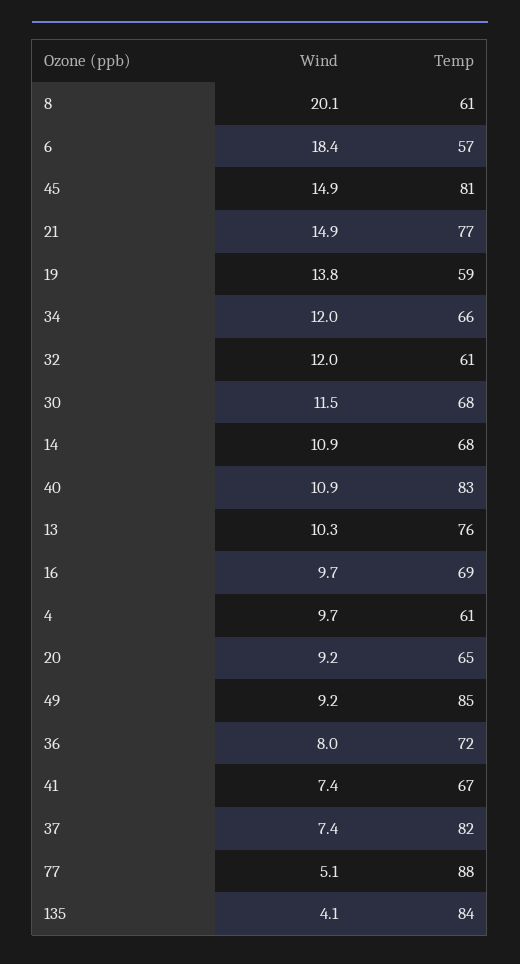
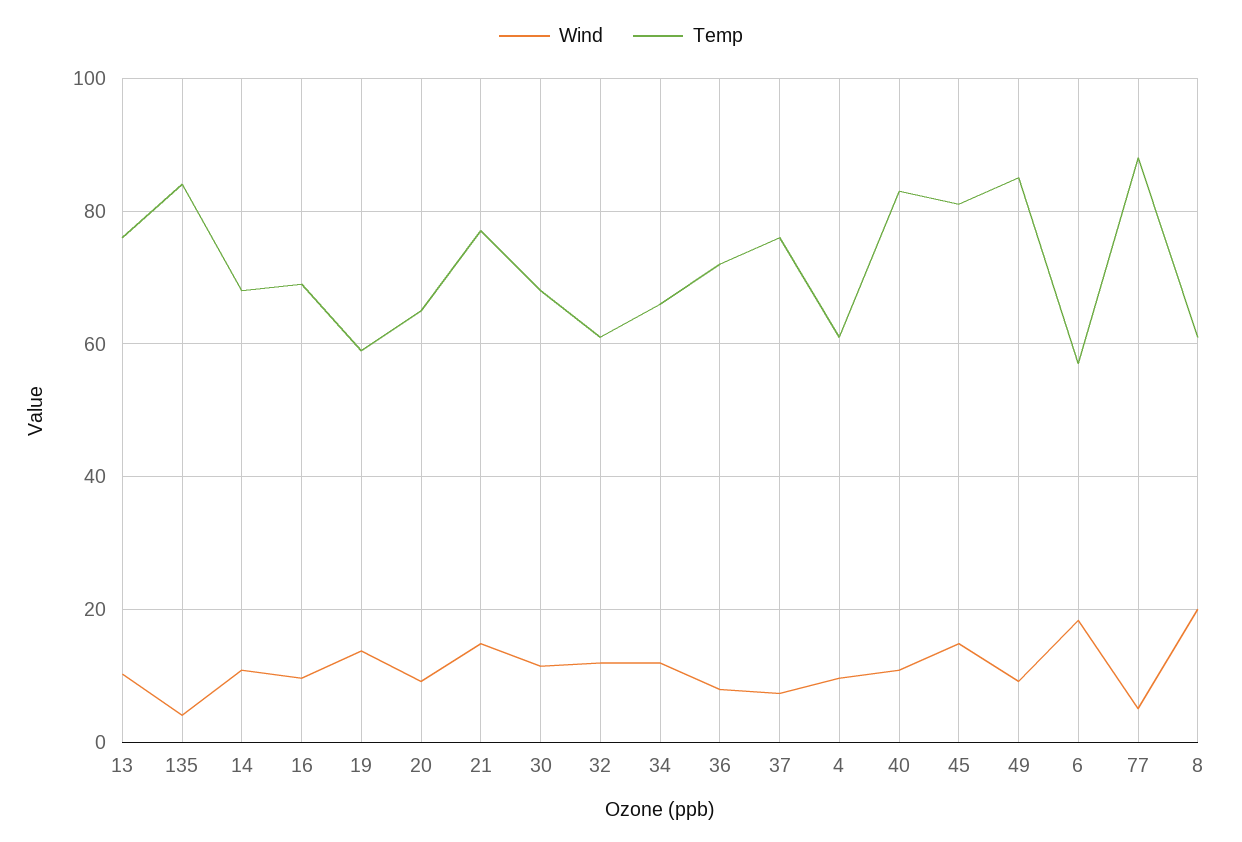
Wind, 41: 7.4 -> none
Temp, 41: 67 -> none
Temp, 37: 82 -> 76

